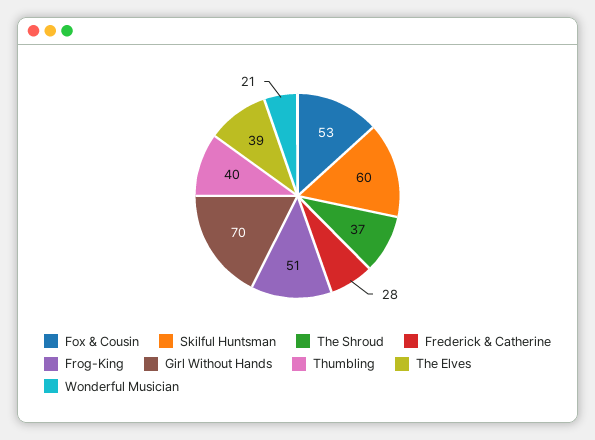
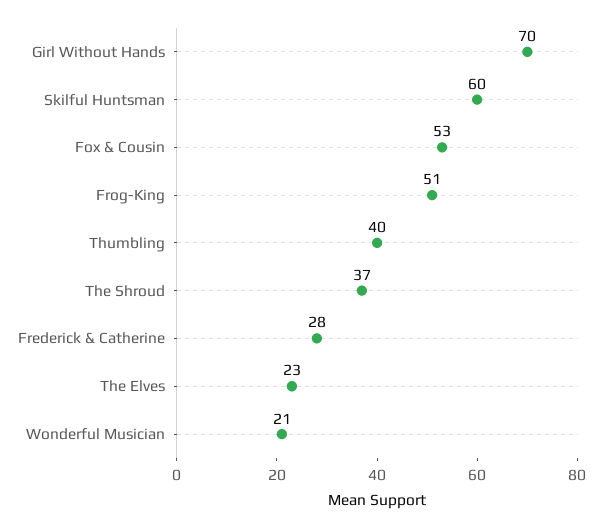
The Elves: 39 -> 23

